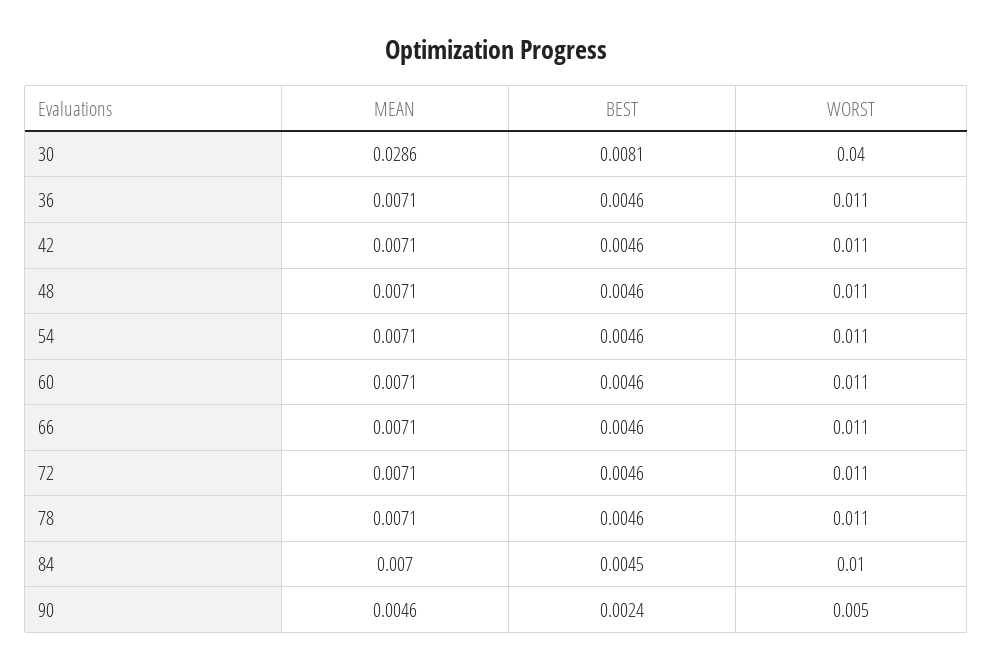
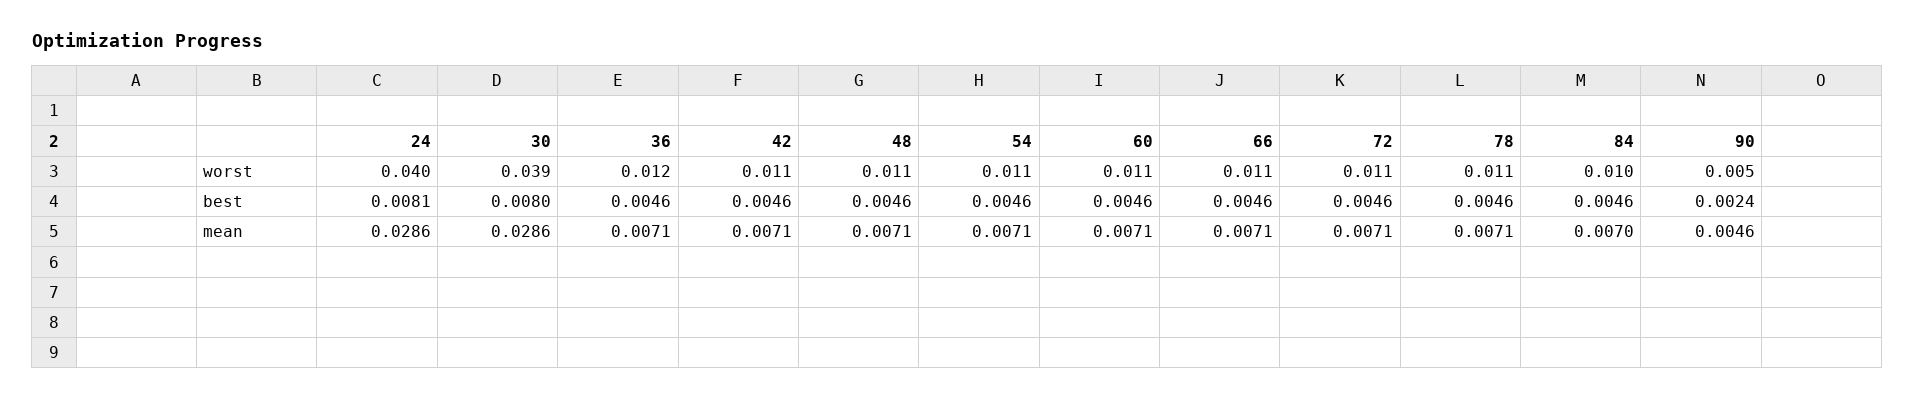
BEST, 30: 0.0081 -> 0.008
WORST, 30: 0.04 -> 0.039
WORST, 36: 0.011 -> 0.012
BEST, 84: 0.0045 -> 0.0046
WORST, 24: none -> 0.04
BEST, 24: none -> 0.0081
MEAN, 24: none -> 0.0286

